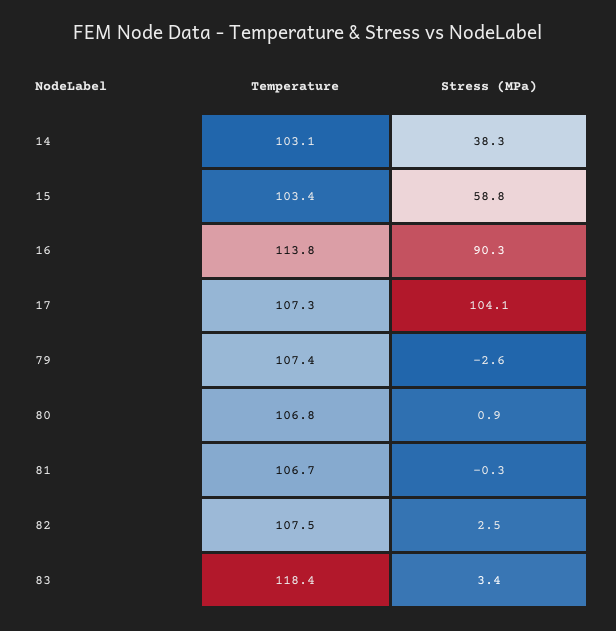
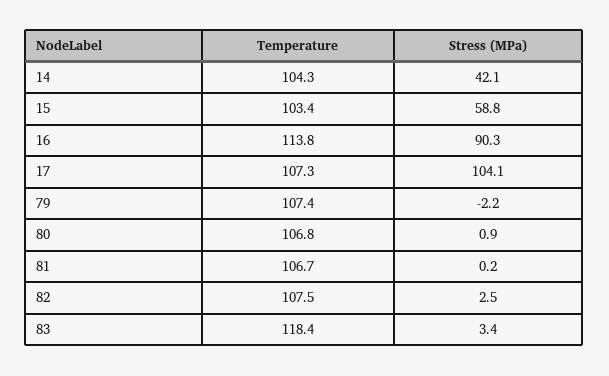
Temperature, 14: 103.1 -> 104.3
Stress (MPa), 14: 38.3 -> 42.1
Stress (MPa), 79: -2.6 -> -2.2
Stress (MPa), 81: -0.3 -> 0.2

